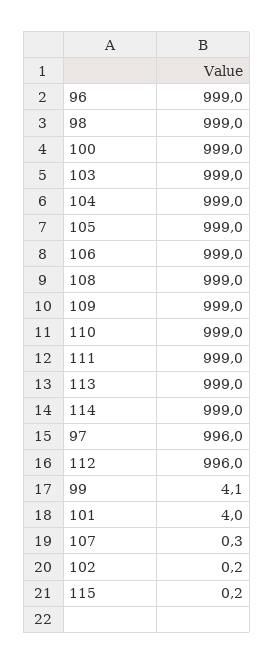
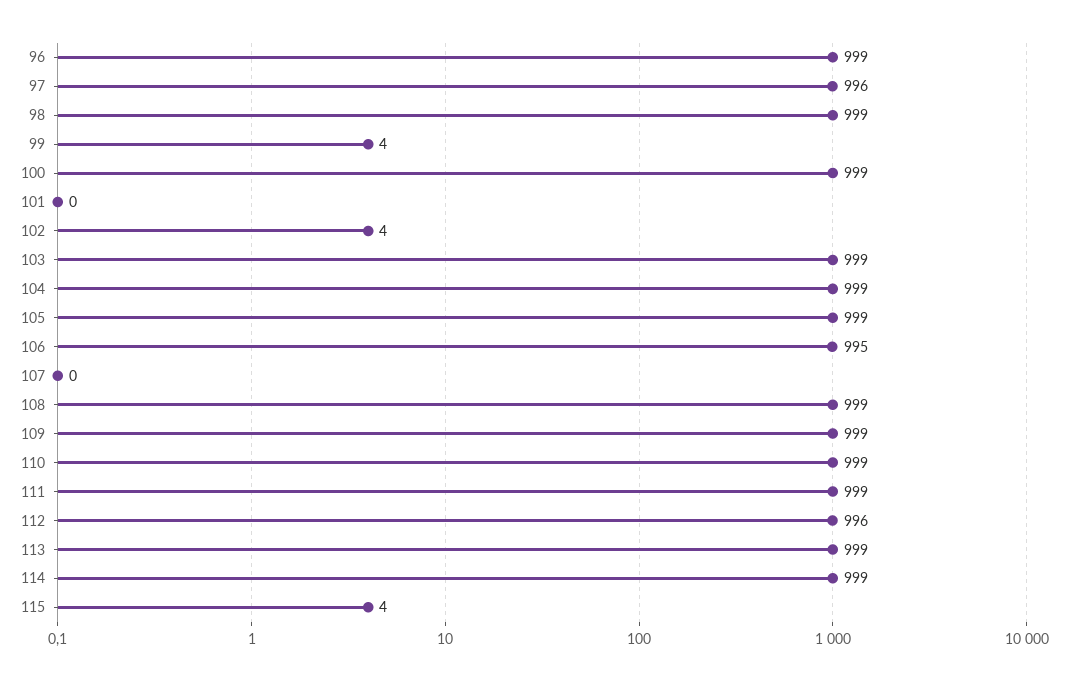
106: 999 -> 995
101: 4 -> 0
102: 0.2 -> 4
115: 0.2 -> 4

